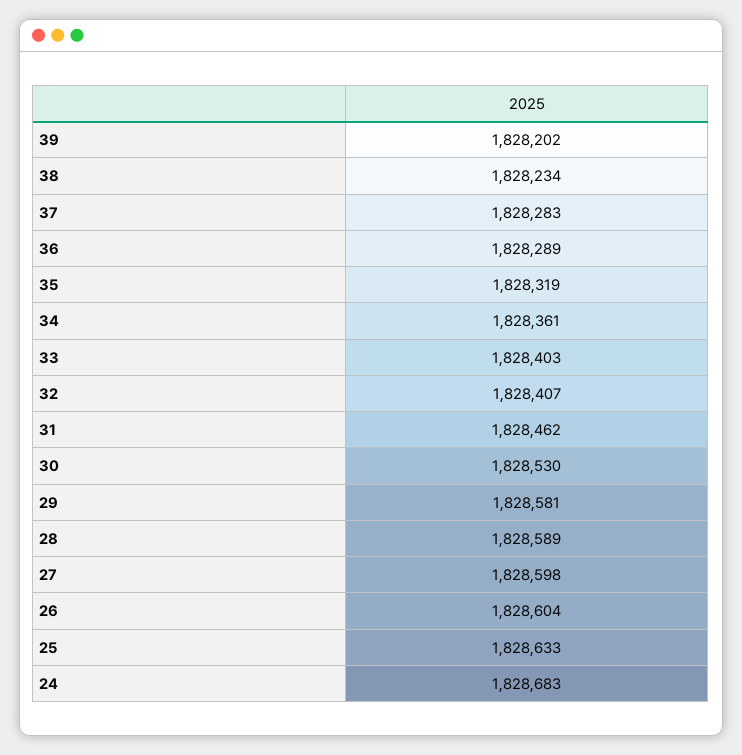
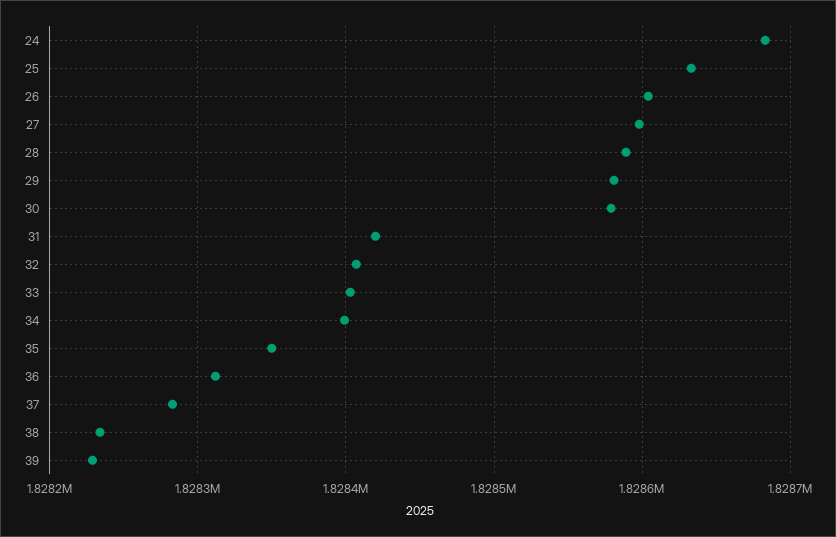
39: 1828202 -> 1828230
36: 1828289 -> 1828310
35: 1828319 -> 1828350
34: 1828361 -> 1828400
31: 1828462 -> 1828420
30: 1828530 -> 1828580

